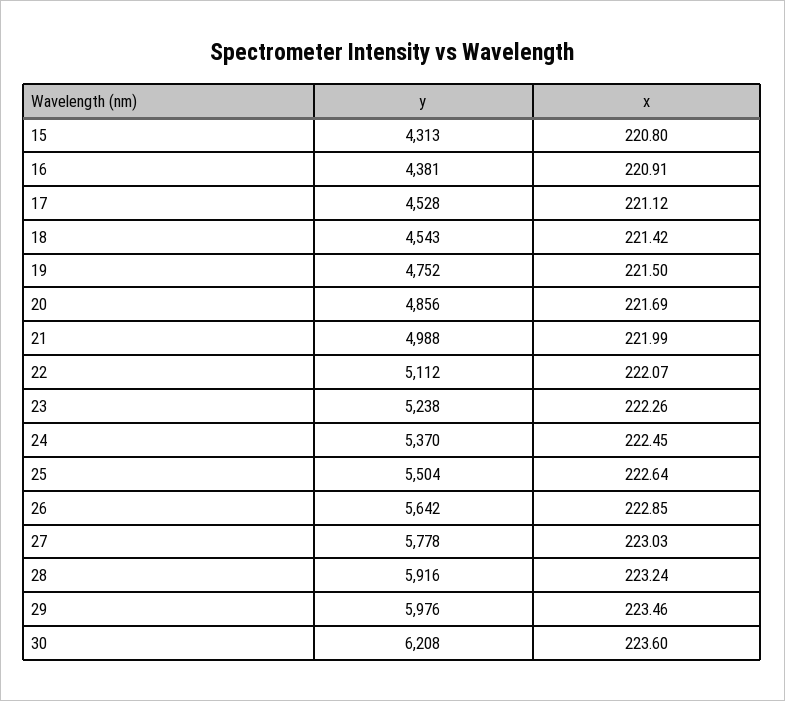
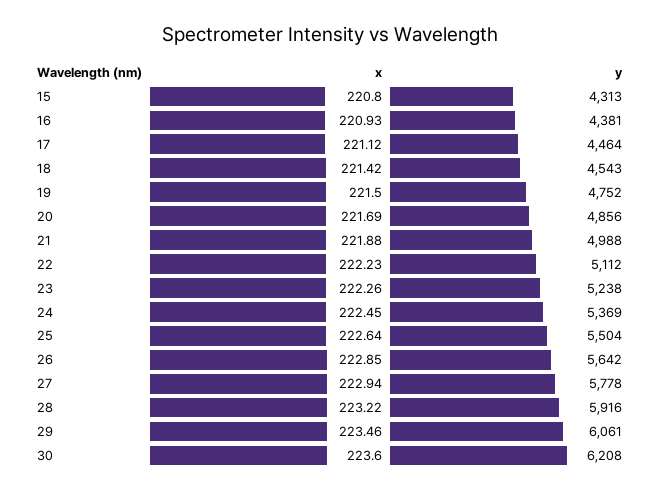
x, 16: 220.91 -> 220.93
y, 17: 4528 -> 4464
x, 21: 221.99 -> 221.88
x, 22: 222.07 -> 222.23
y, 24: 5370 -> 5369
x, 27: 223.03 -> 222.94
x, 28: 223.24 -> 223.22
y, 29: 5976 -> 6061

